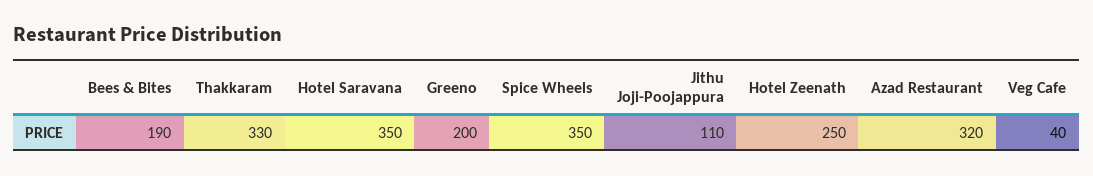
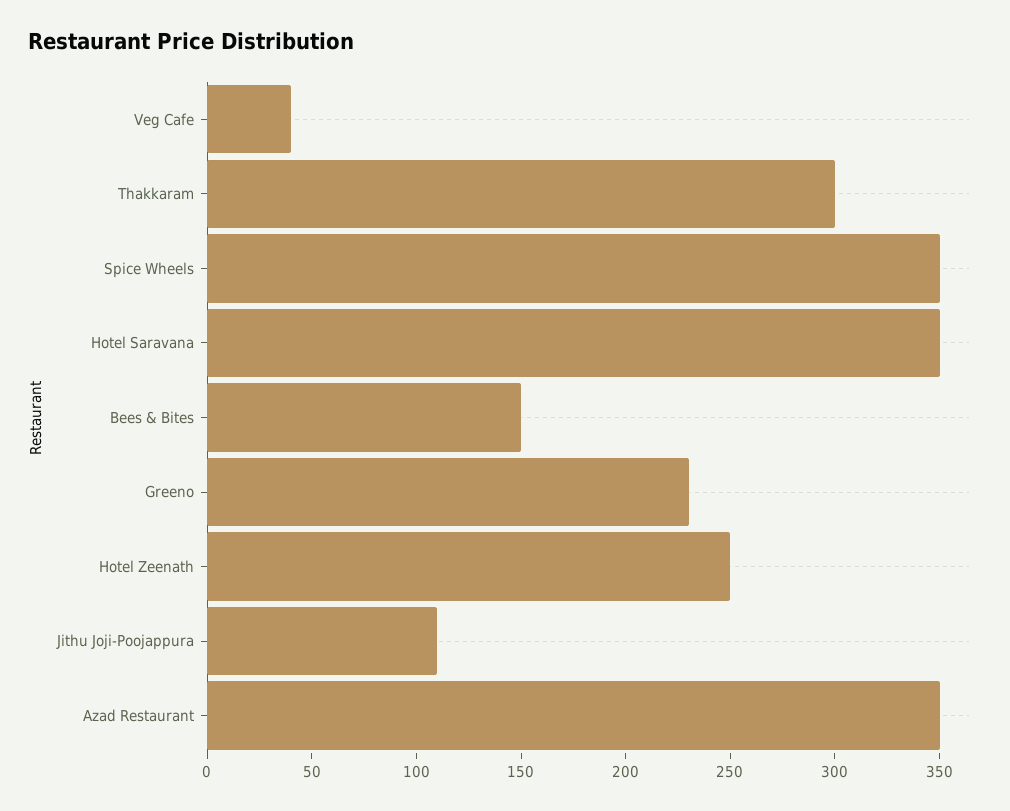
Bees & Bites: 190 -> 150
Thakkaram: 330 -> 300
Greeno: 200 -> 230
Azad Restaurant: 320 -> 350

